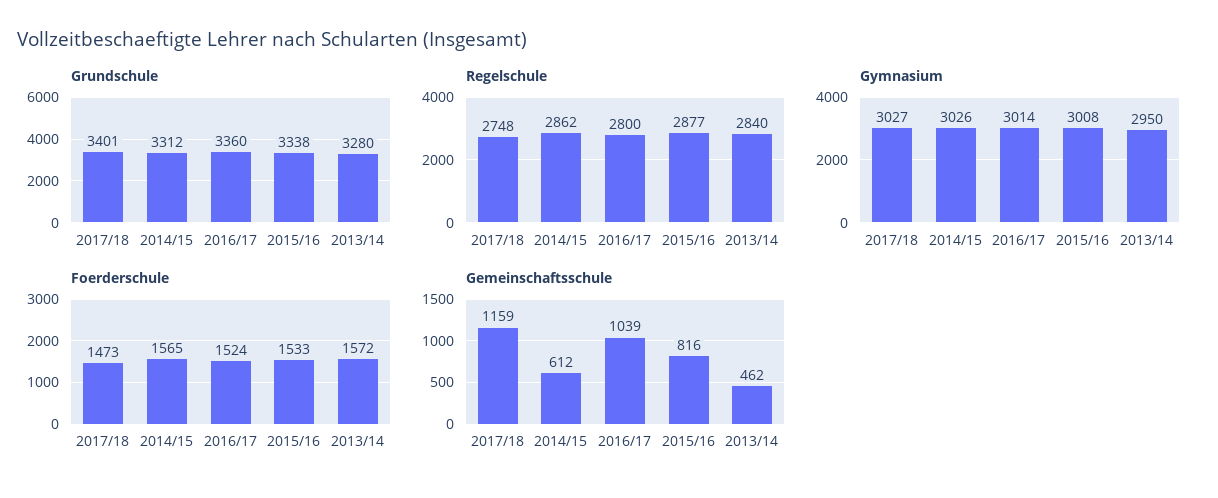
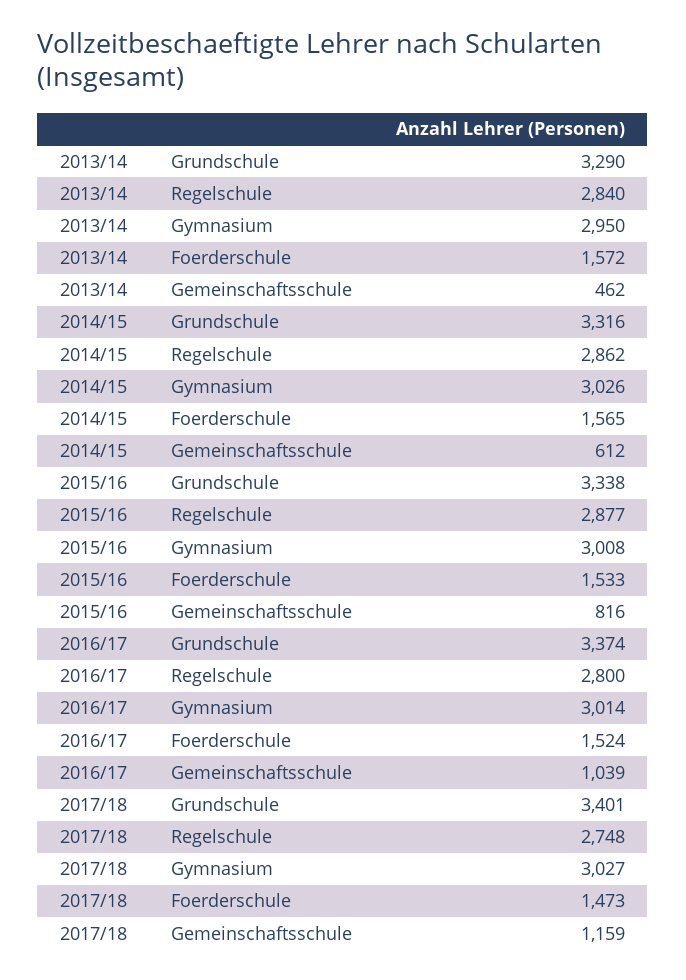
Grundschule, 2014/15: 3312 -> 3316
Grundschule, 2016/17: 3360 -> 3374
Grundschule, 2013/14: 3280 -> 3290

